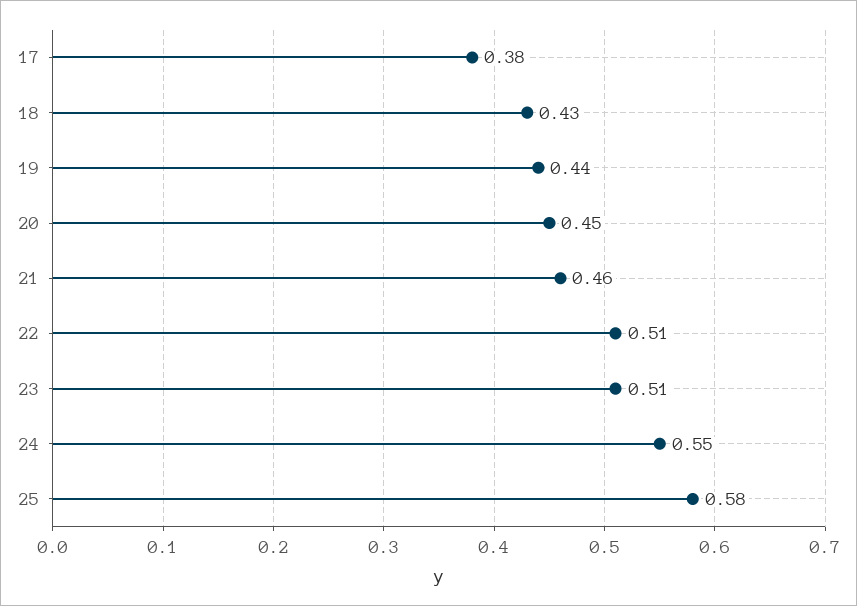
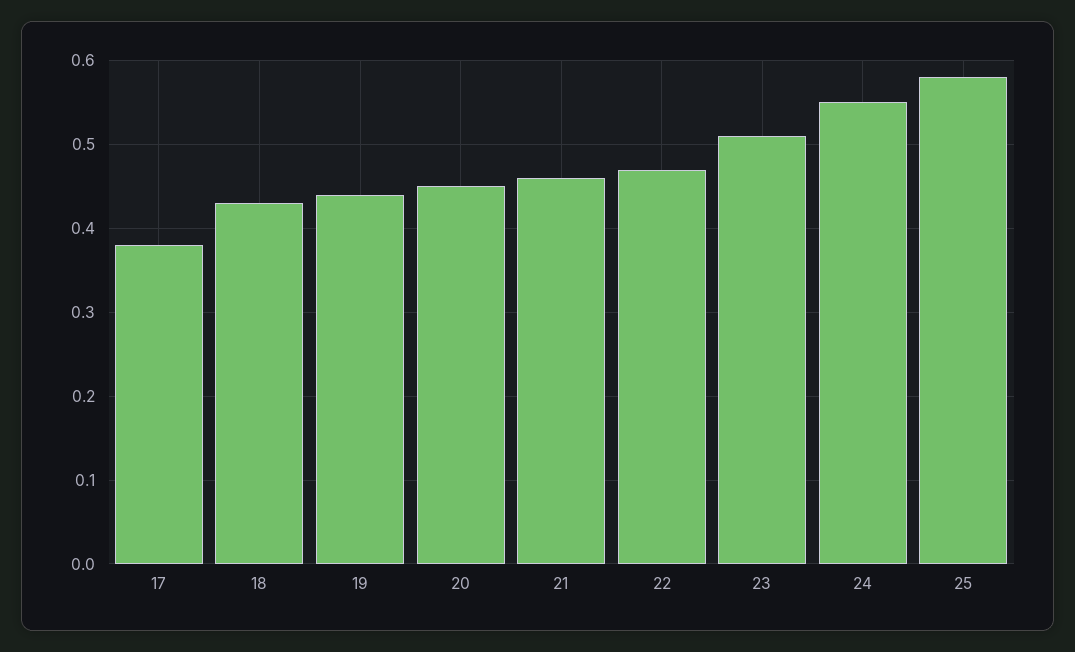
22: 0.51 -> 0.47

